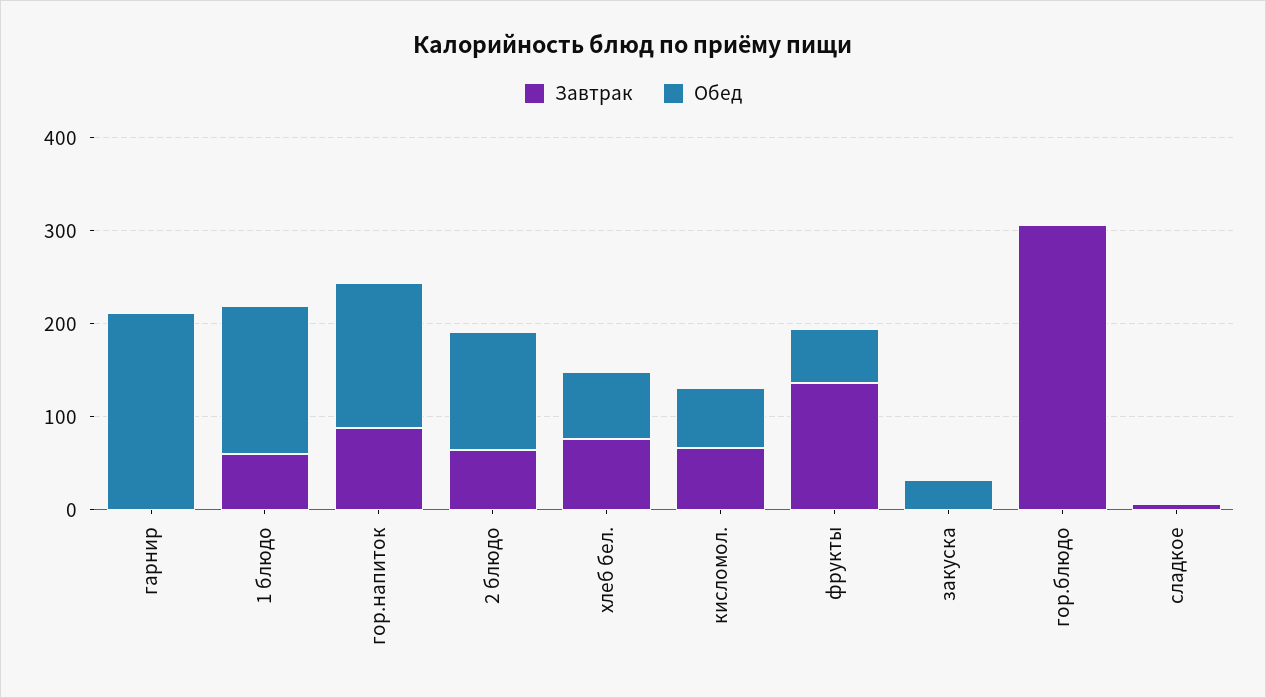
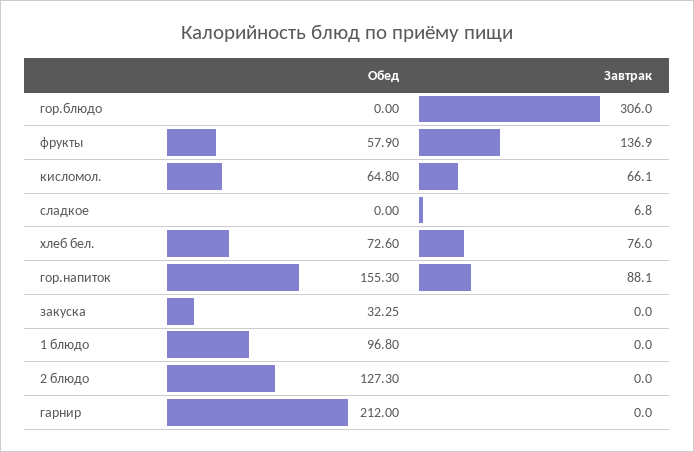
Завтрак, 1 блюдо: 60 -> 0
Обед, 1 блюдо: 160 -> 96.8
Завтрак, 2 блюдо: 60 -> 0

